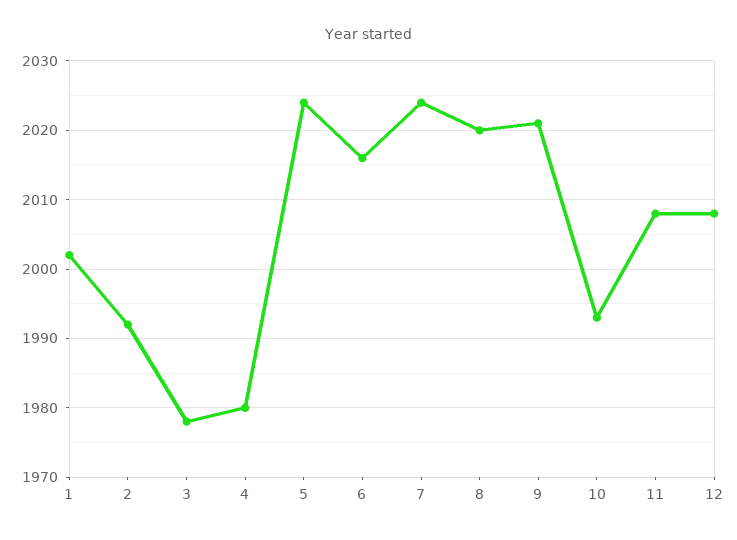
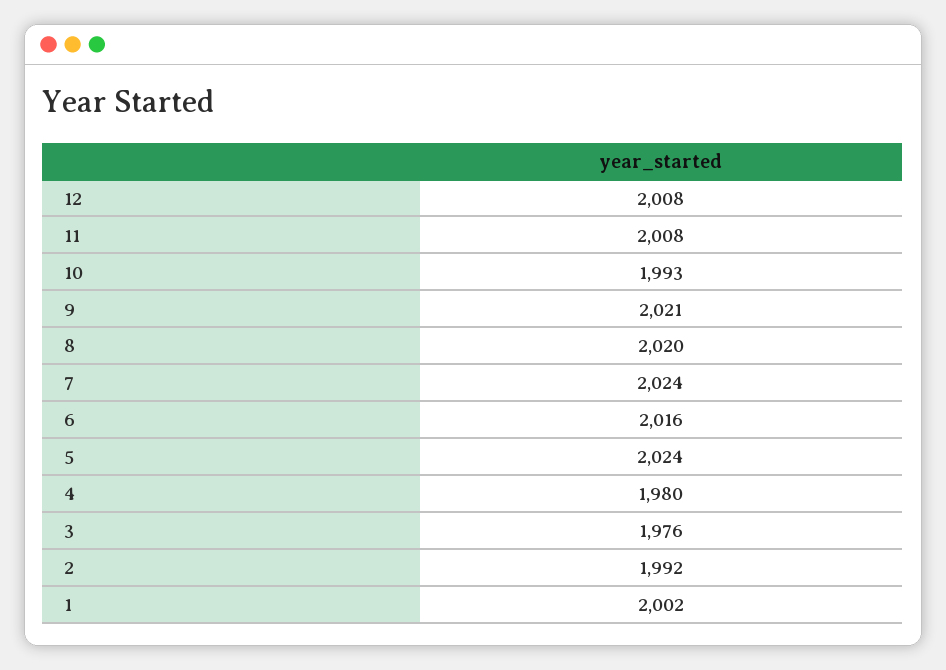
3: 1978 -> 1976

